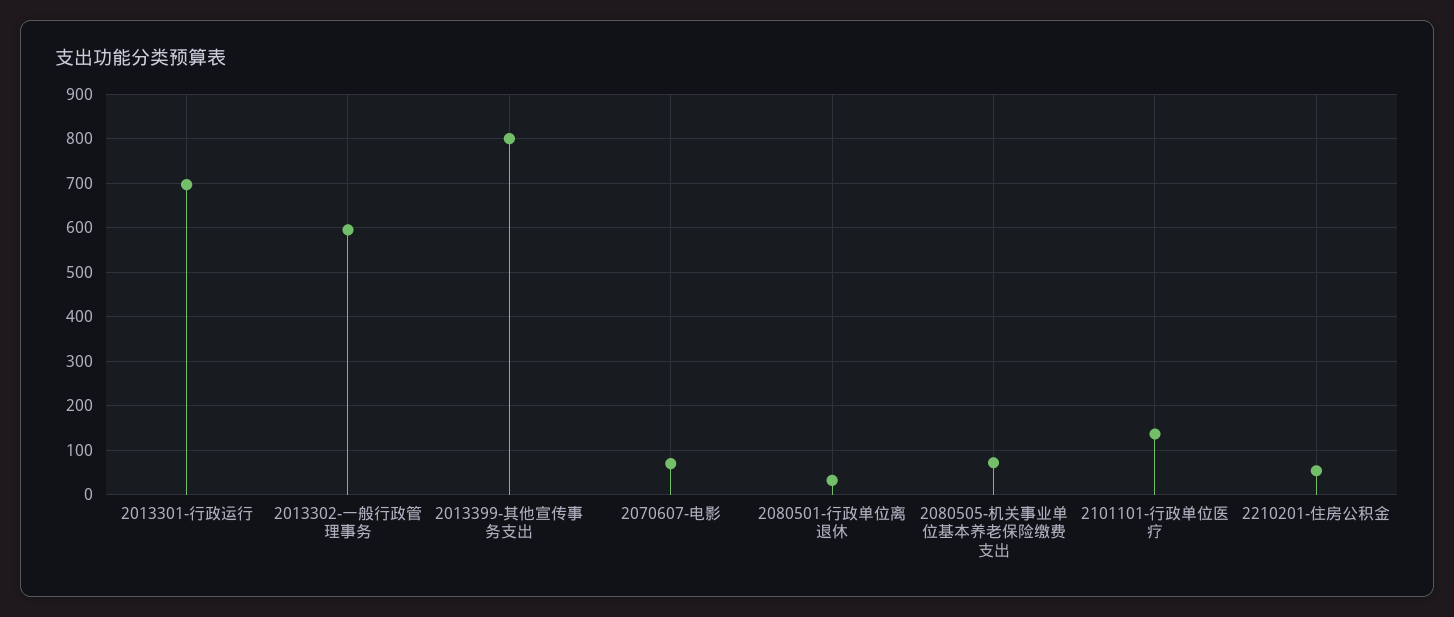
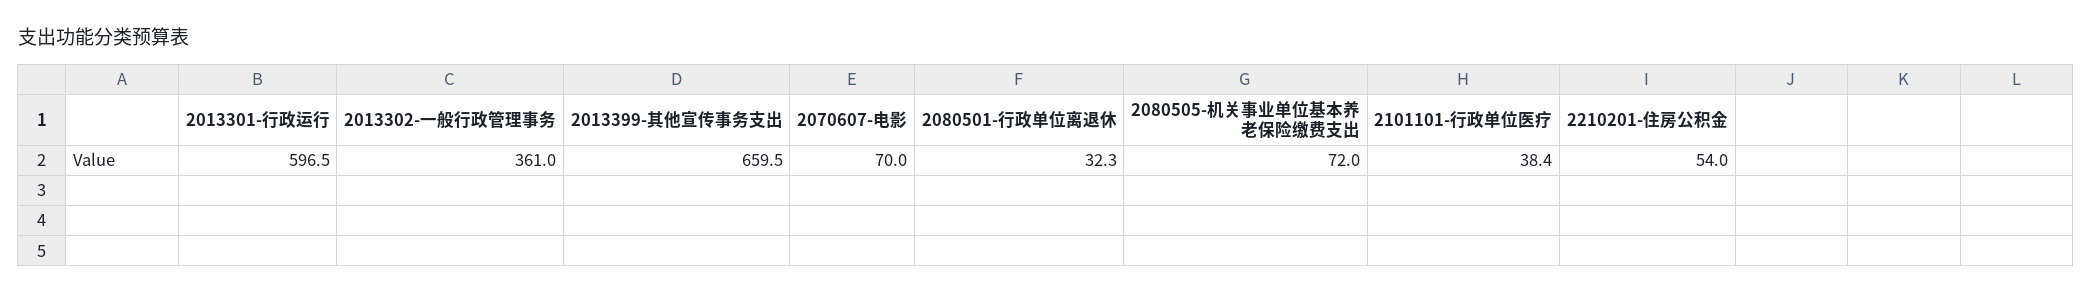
2013301-行政运行: 700 -> 596.5
2013302-一般行政管理事务: 600 -> 361
2013399-其他宣传事务支出: 800 -> 659.5
2101101-行政单位医疗: 140 -> 38.4

